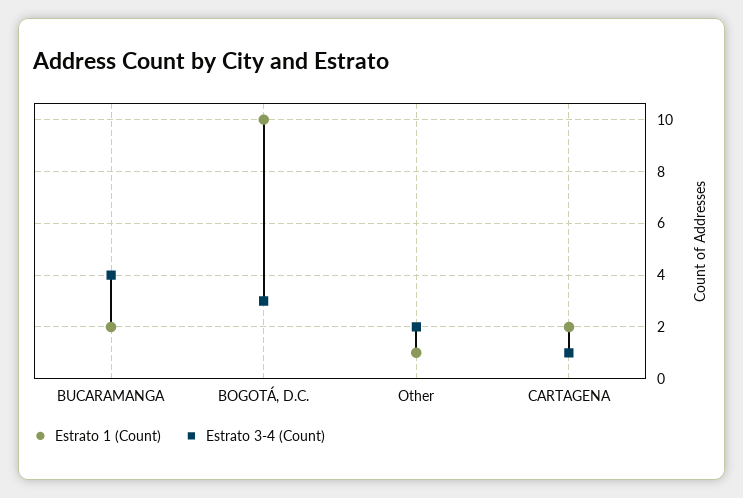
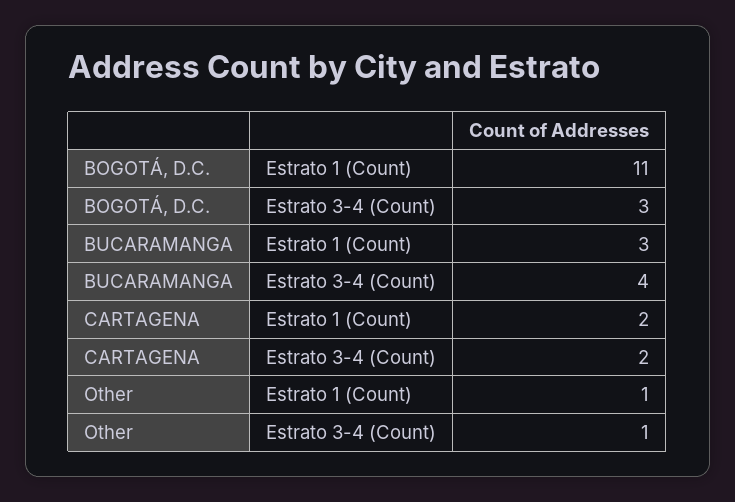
Estrato 1 (Count), BUCARAMANGA: 2 -> 3
Estrato 1 (Count), BOGOTÁ, D.C.: 10 -> 11
Estrato 3-4 (Count), Other: 2 -> 1
Estrato 3-4 (Count), CARTAGENA: 1 -> 2

